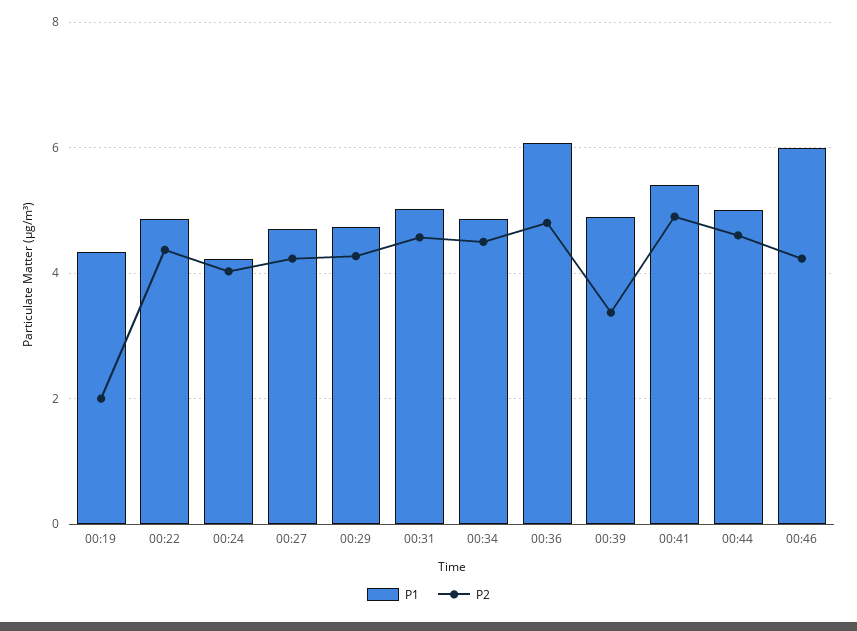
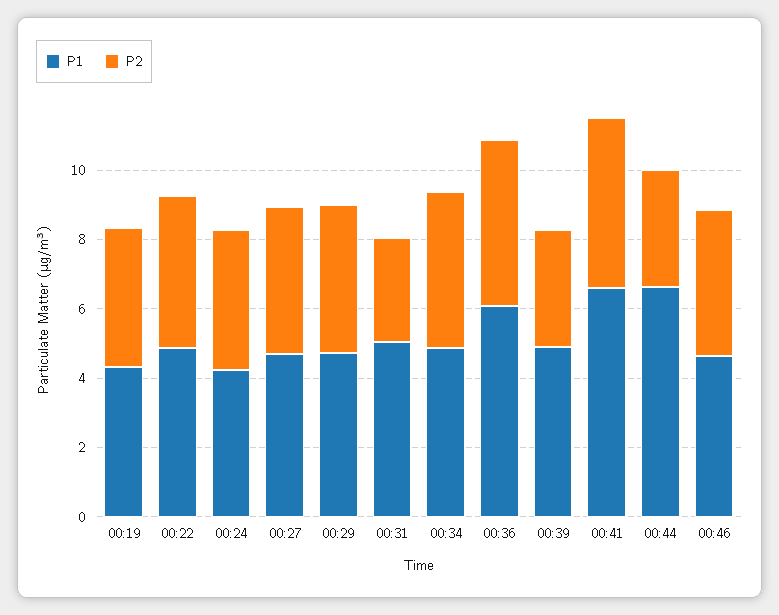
P2, 00:19: 2 -> 4
P2, 00:31: 4.6 -> 3
P1, 00:41: 5.4 -> 6.5
P1, 00:44: 5 -> 6.5
P2, 00:44: 4.6 -> 3.5
P1, 00:46: 6 -> 4.5

